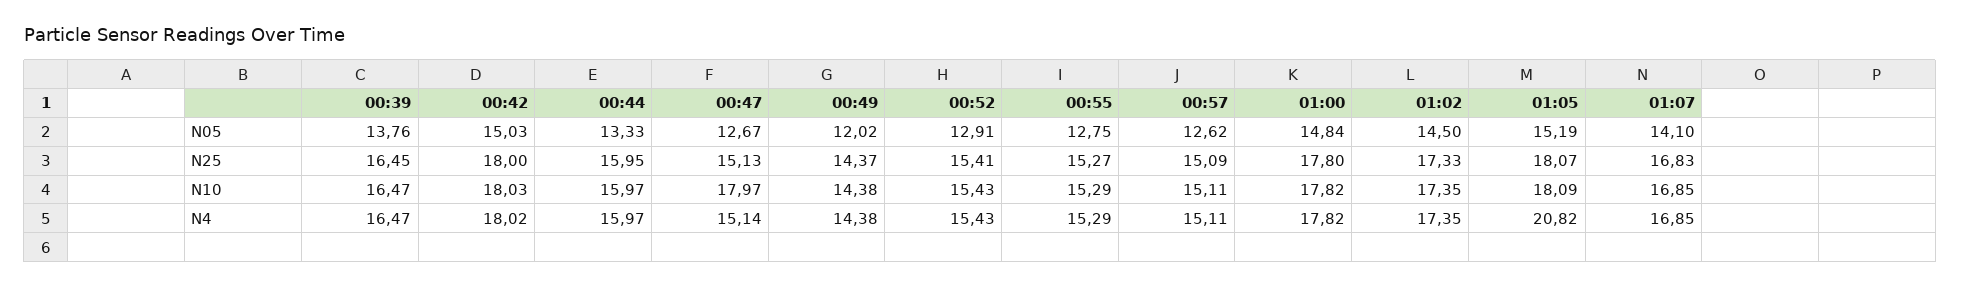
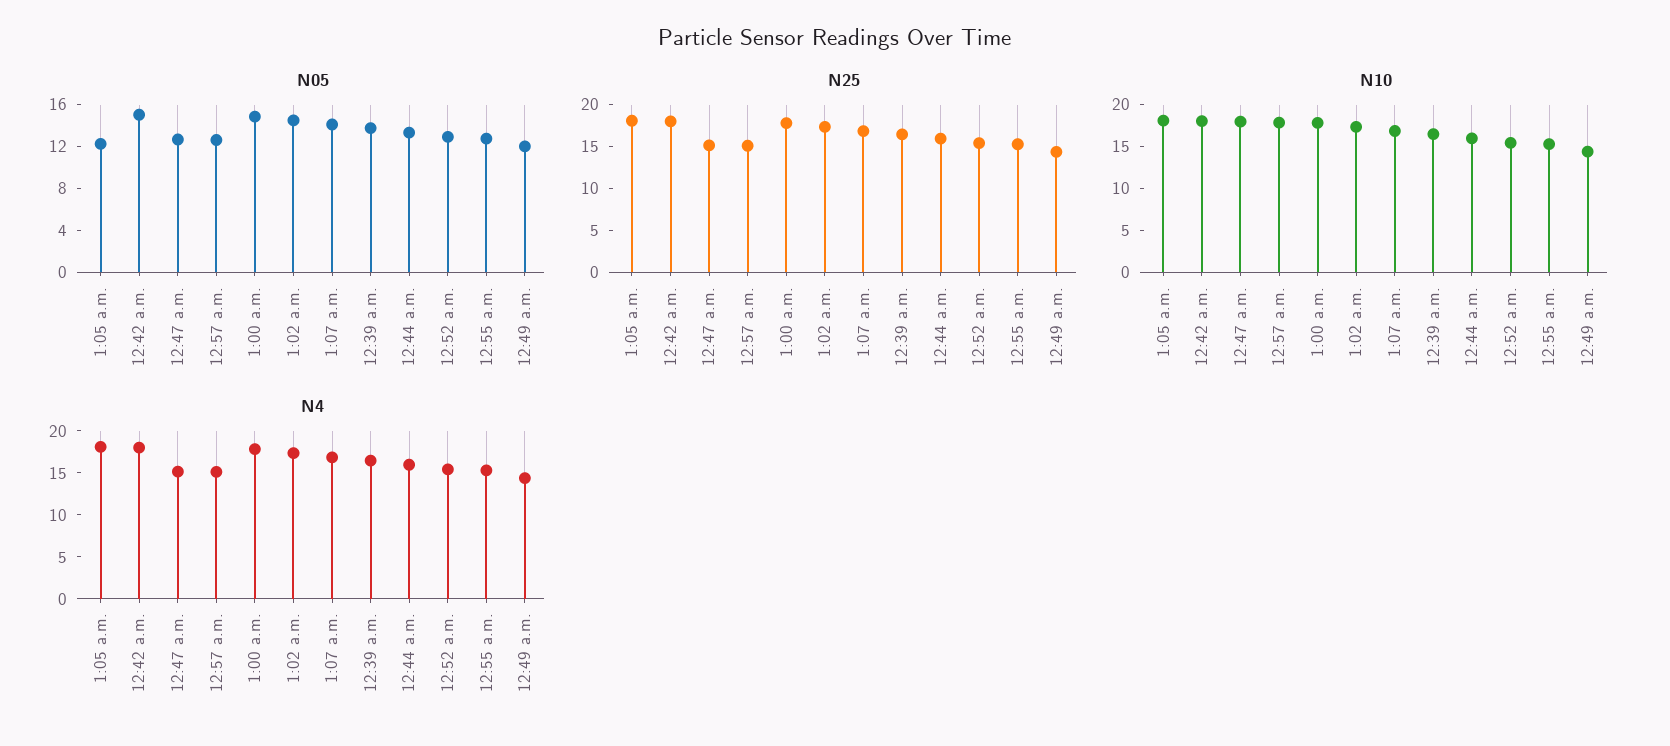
N05, 01:05: 15.19 -> 12
N10, 00:57: 15.11 -> 18
N4, 01:05: 20.82 -> 18

